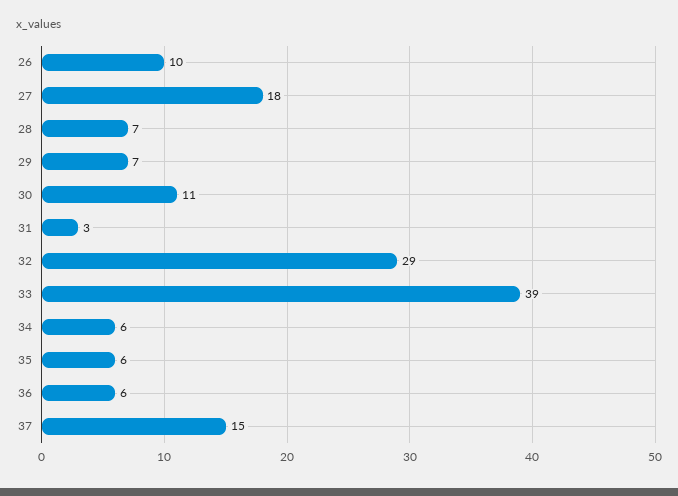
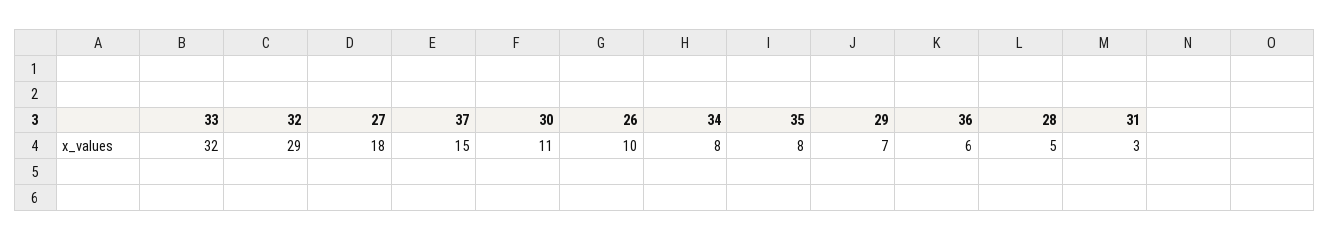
28: 7 -> 5
33: 39 -> 32
34: 6 -> 8
35: 6 -> 8

